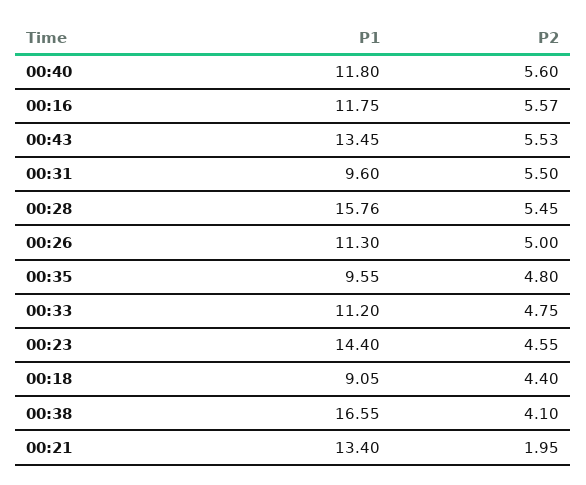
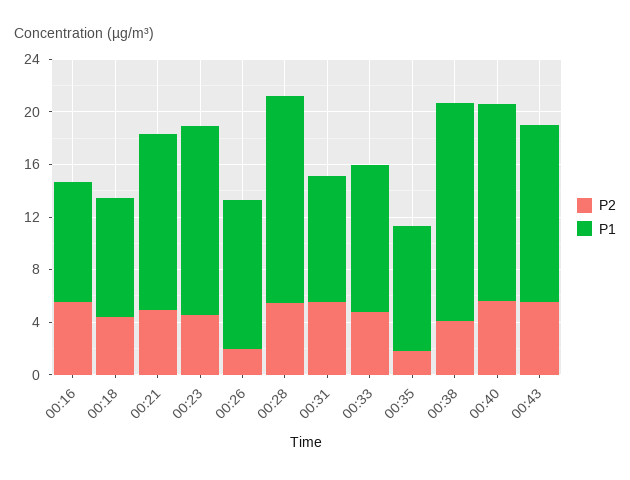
P1, 00:40: 11.8 -> 15
P1, 00:16: 11.75 -> 9
P2, 00:26: 5 -> 2
P2, 00:35: 4.8 -> 2
P2, 00:21: 1.95 -> 5

